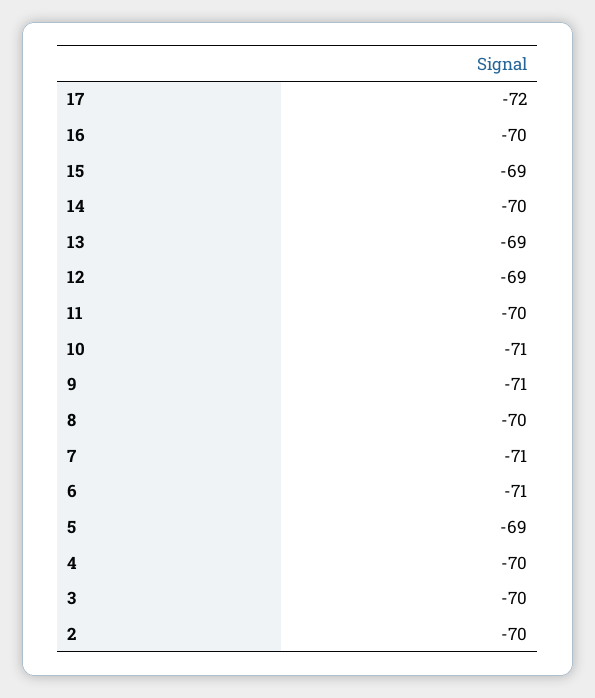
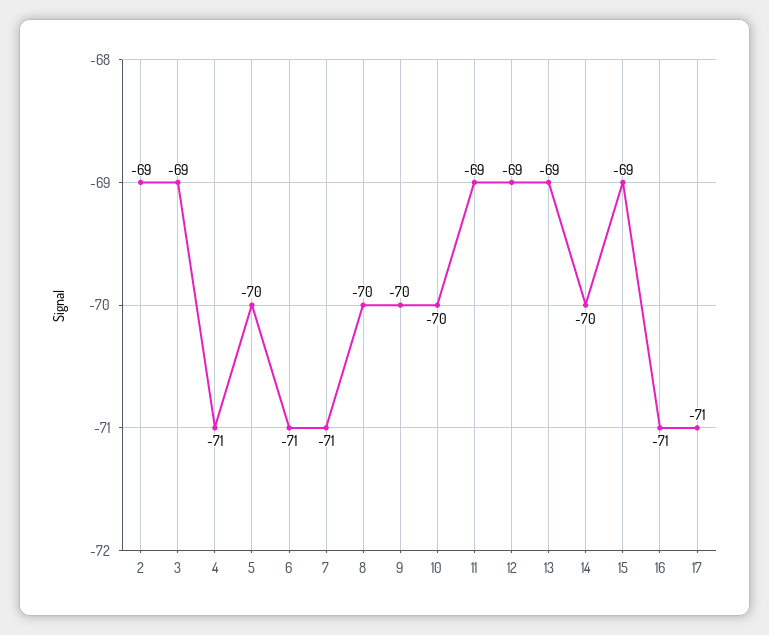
17: -72 -> -71
16: -70 -> -71
11: -70 -> -69
10: -71 -> -70
9: -71 -> -70
5: -69 -> -70
4: -70 -> -71
3: -70 -> -69
2: -70 -> -69

